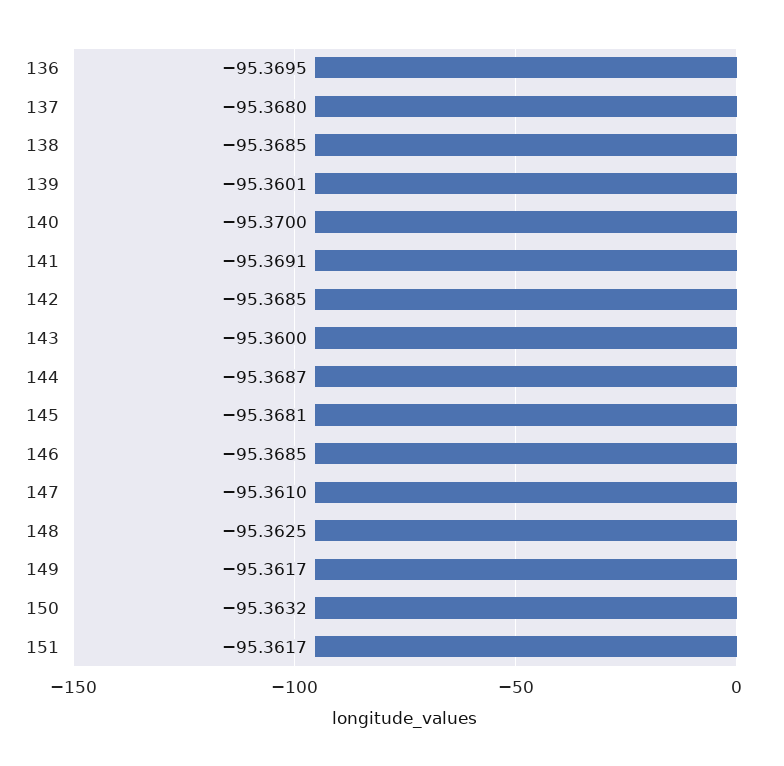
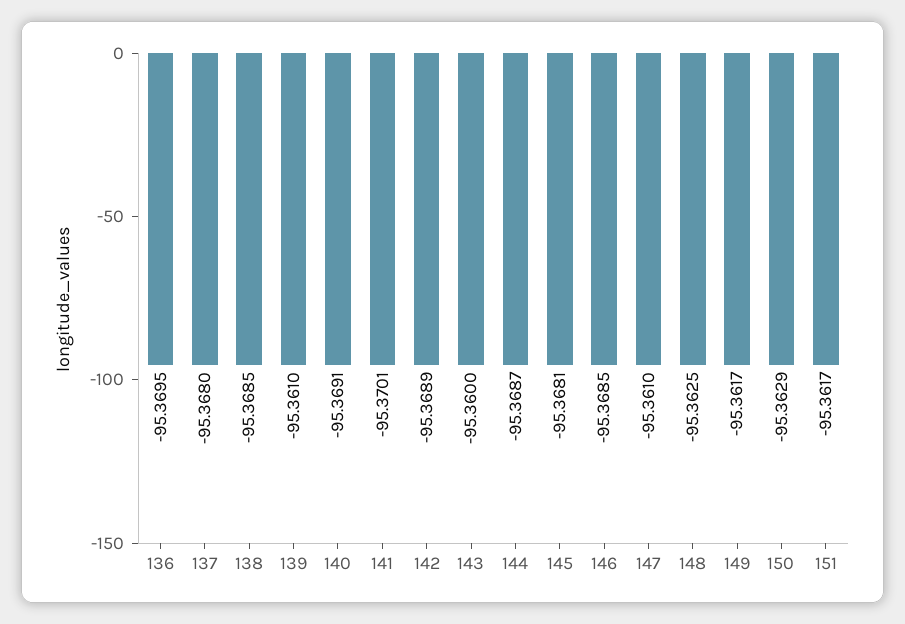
139: -95.3601 -> -95.361
140: -95.37 -> -95.3691
141: -95.3691 -> -95.3701
142: -95.3685 -> -95.3689
150: -95.3632 -> -95.3629

